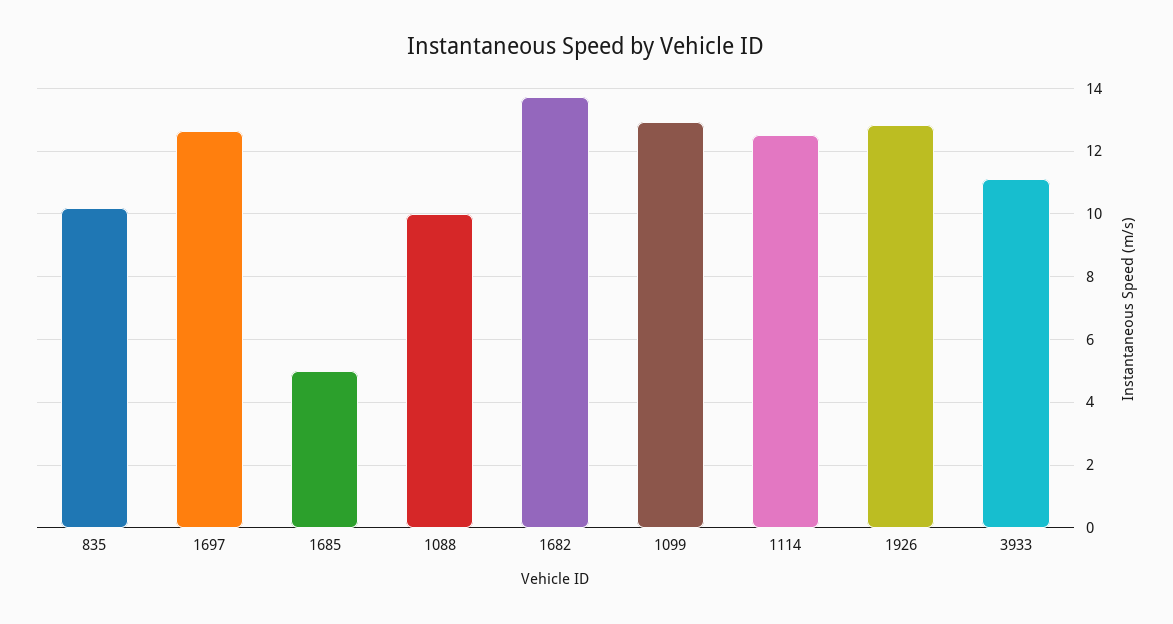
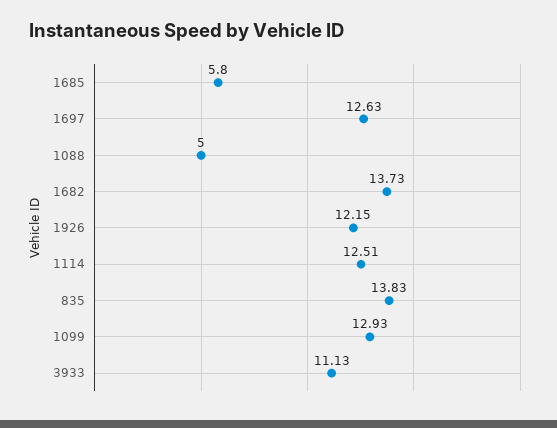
835: 10.2 -> 13.83
1685: 5 -> 5.8
1088: 10 -> 5
1926: 12.8 -> 12.15

